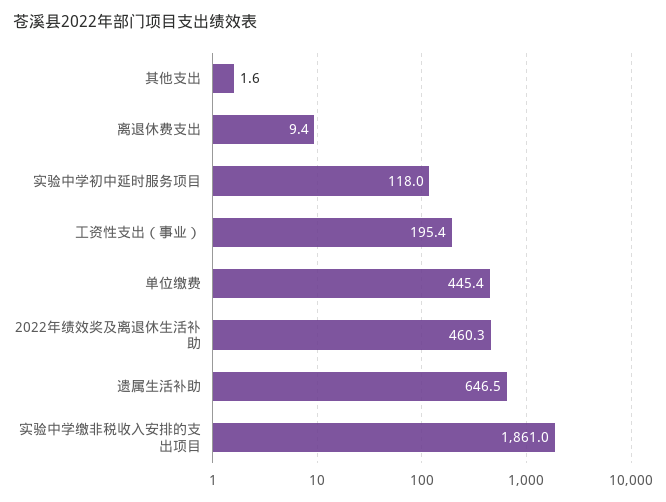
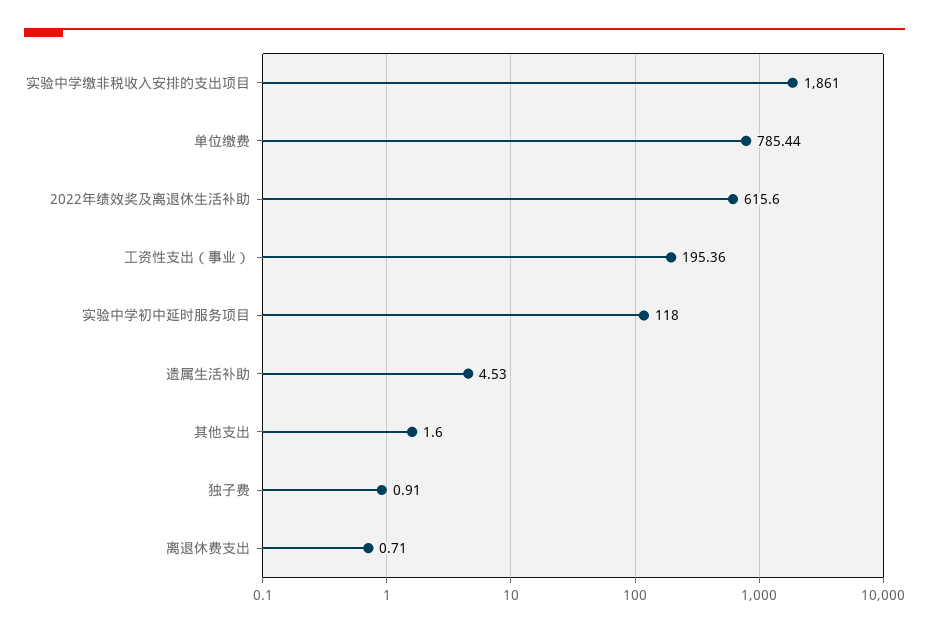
离退休费支出: 9.4 -> 0.71
单位缴费: 445.4 -> 785.44
2022年绩效奖及离退休生活补助: 460.3 -> 615.6
遗属生活补助: 646.5 -> 4.53
独子费: none -> 0.91

